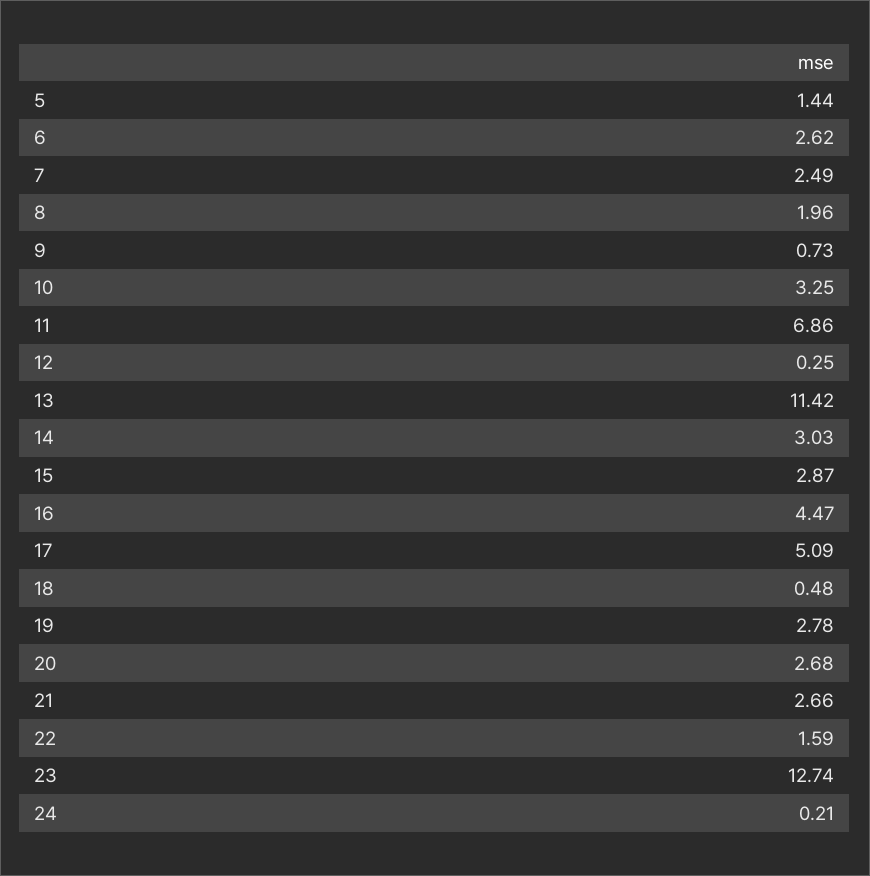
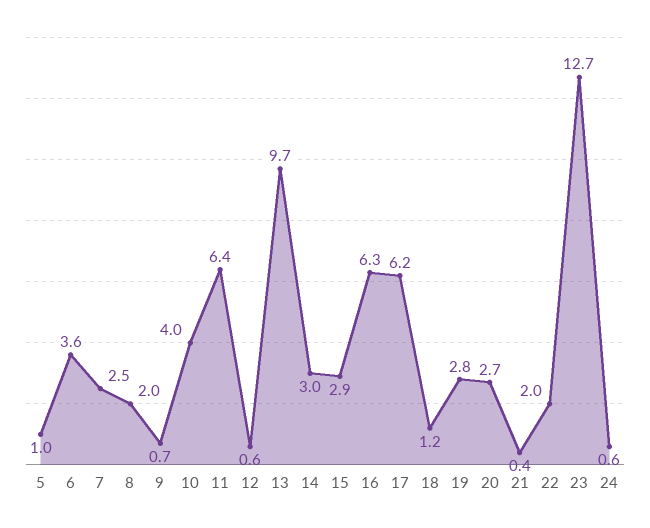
5: 1.44 -> 1
6: 2.62 -> 3.6
10: 3.25 -> 4
11: 6.86 -> 6.4
12: 0.25 -> 0.6
13: 11.42 -> 9.7
16: 4.47 -> 6.3
17: 5.09 -> 6.2
18: 0.48 -> 1.2
21: 2.66 -> 0.4
22: 1.59 -> 2
24: 0.21 -> 0.6

